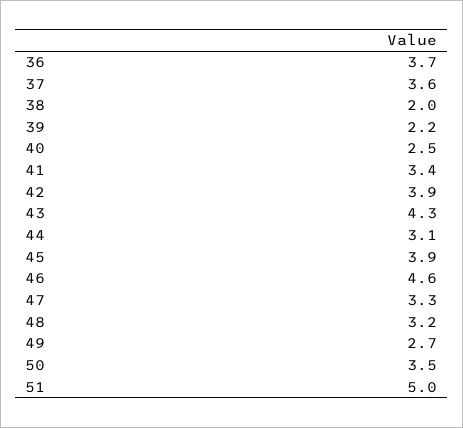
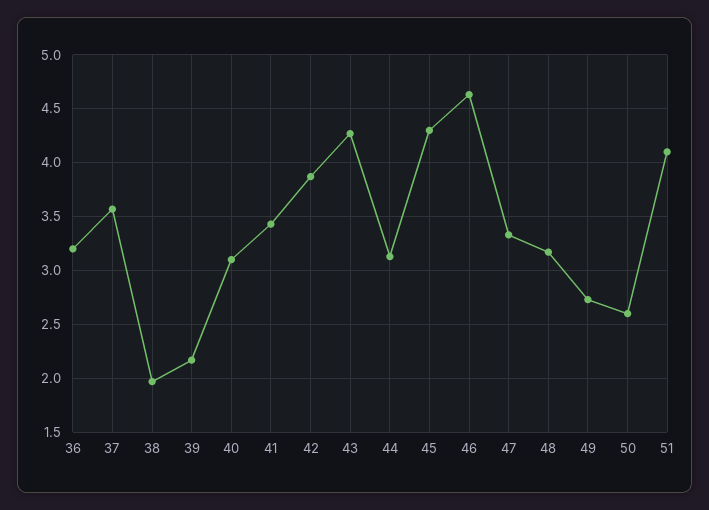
36: 3.7 -> 3.2
40: 2.5 -> 3.1
45: 3.9 -> 4.3
50: 3.5 -> 2.6
51: 5 -> 4.1

